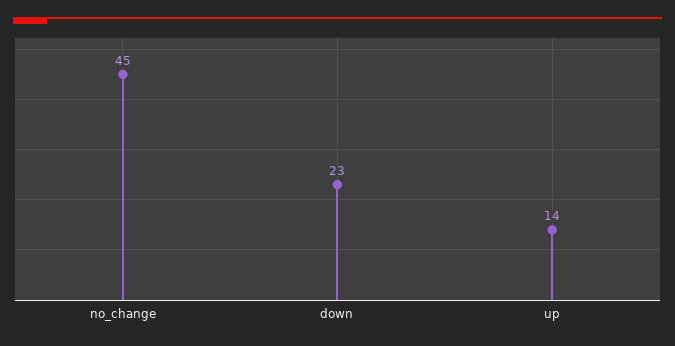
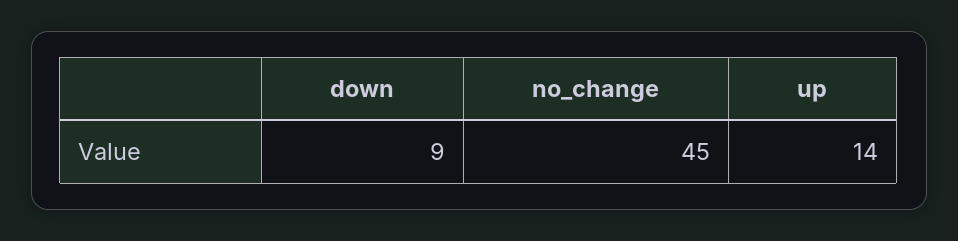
down: 23 -> 9

